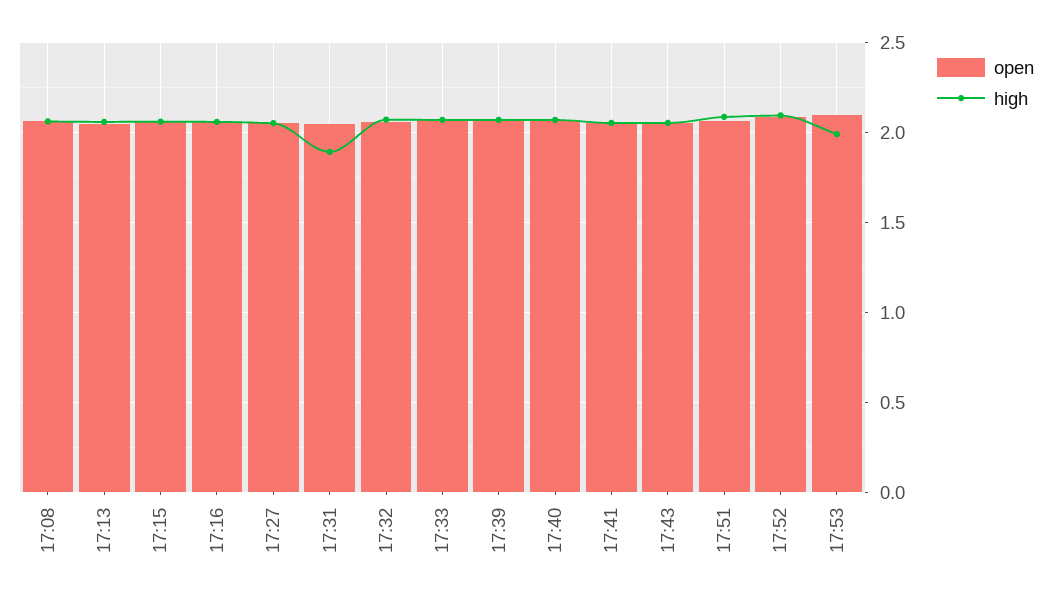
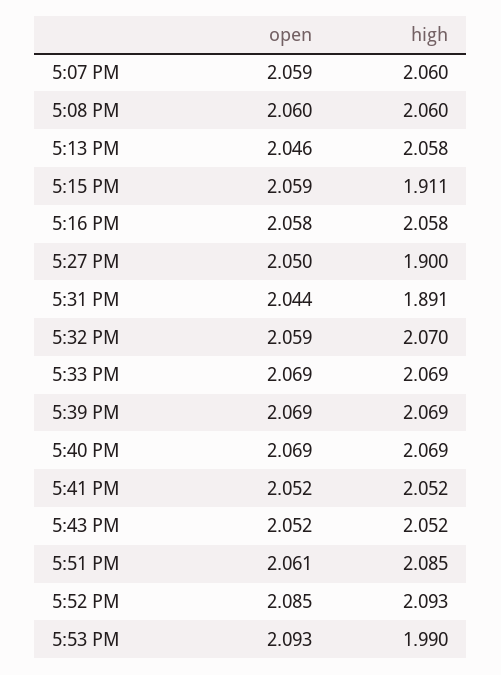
high, 17:15: 2.05 -> 1.911
high, 17:27: 2.05 -> 1.9
open, 5:07 PM: none -> 2.059
high, 5:07 PM: none -> 2.06

